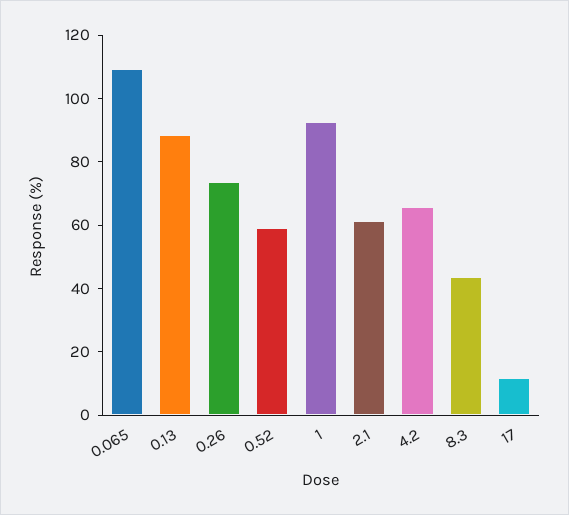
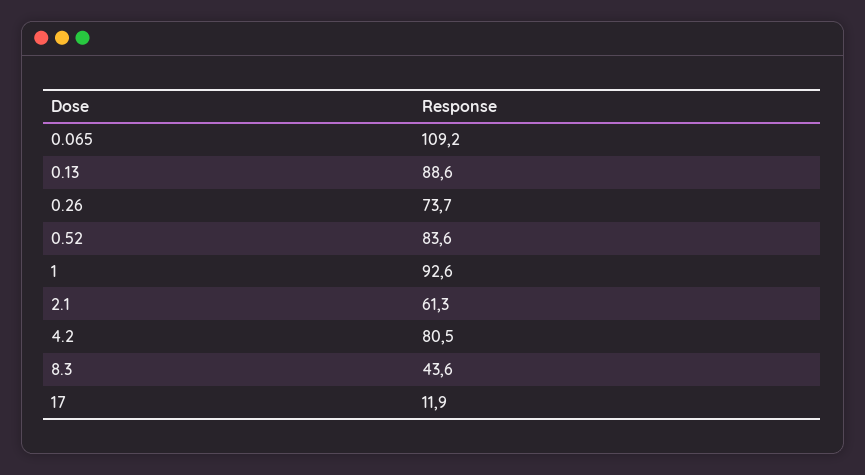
0.52: 60 -> 83.6
4.2: 65 -> 80.5

